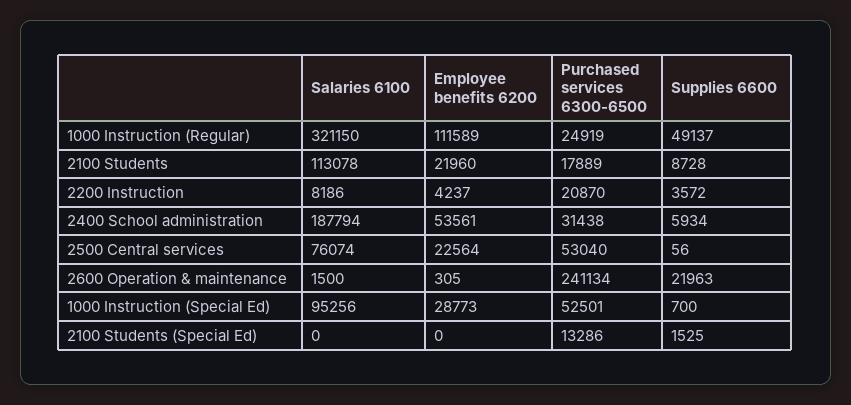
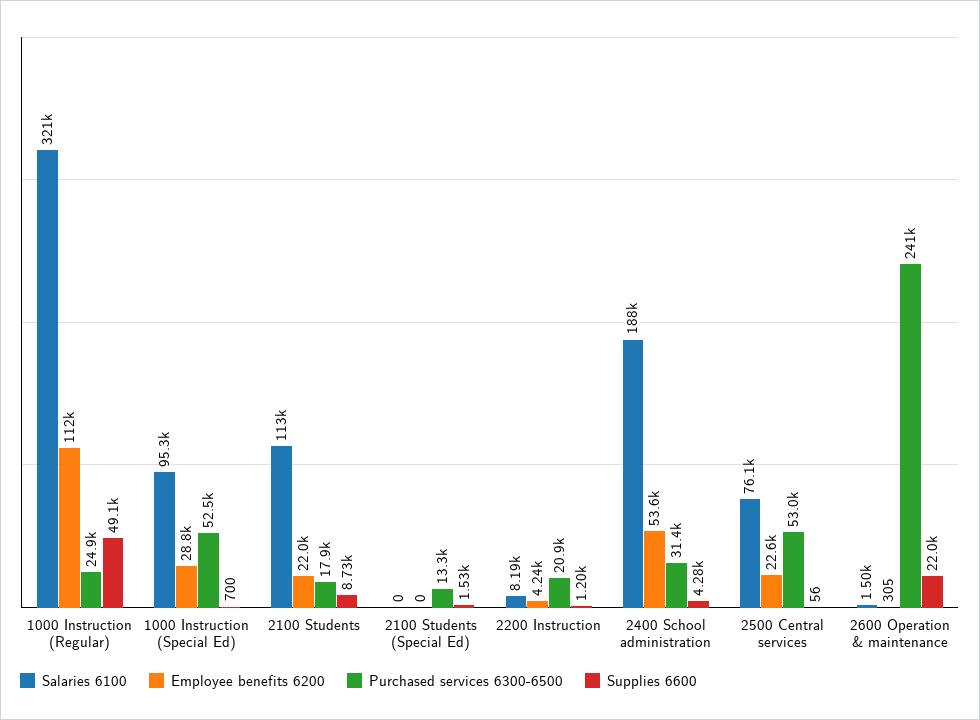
Supplies 6600, 2200 Instruction: 3572 -> 1200
Supplies 6600, 2400 School administration: 5934 -> 4280

